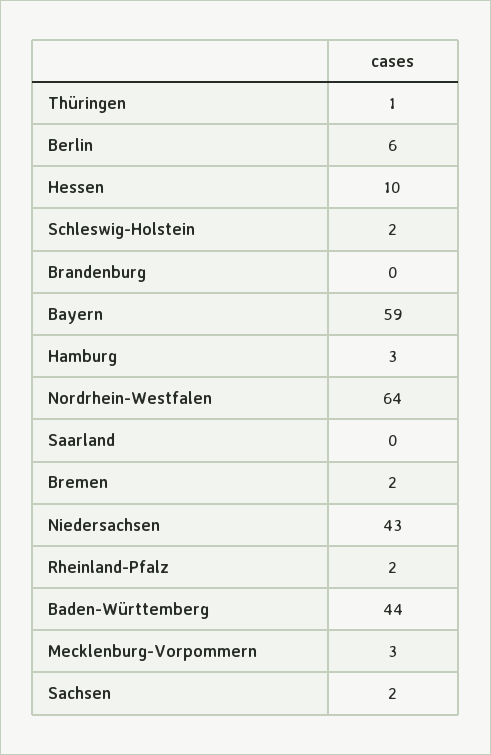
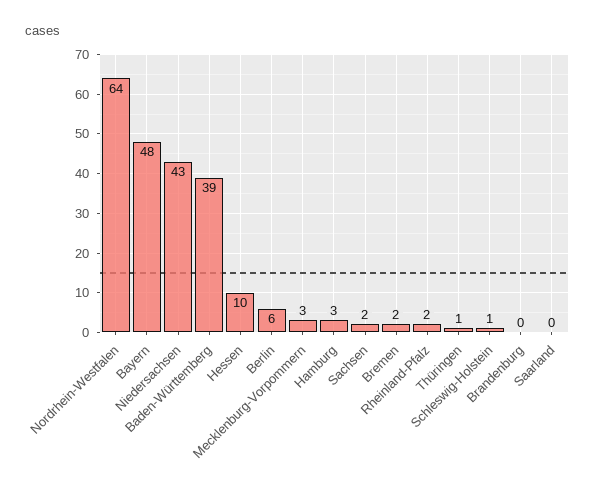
Schleswig-Holstein: 2 -> 1
Bayern: 59 -> 48
Baden-Württemberg: 44 -> 39

